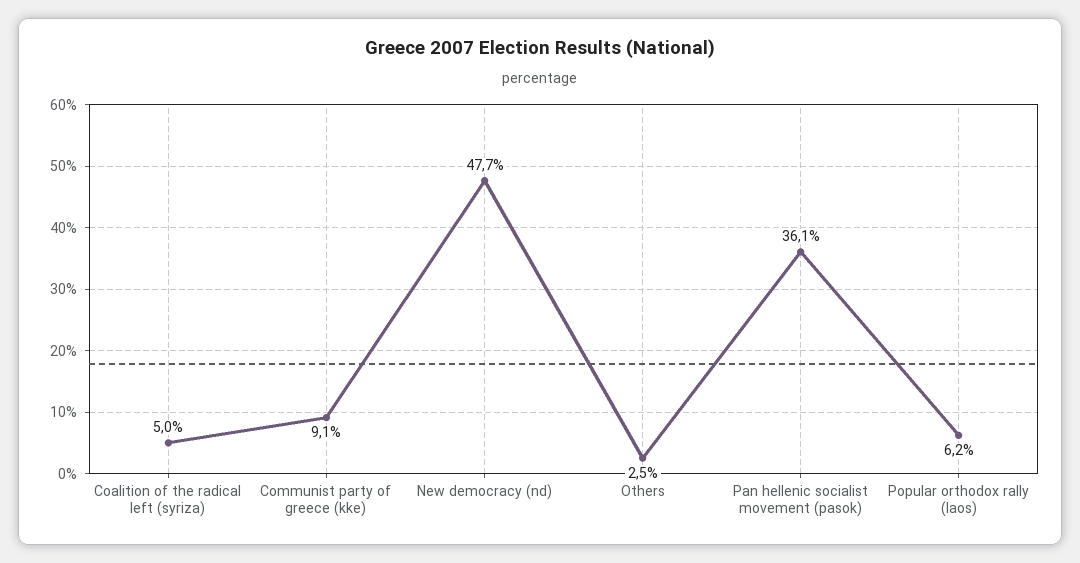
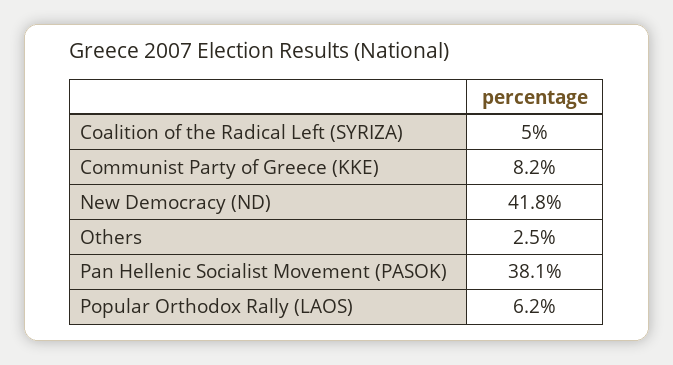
Communist party of greece (kke): 9.1 -> 8.2
New democracy (nd): 47.7 -> 41.8
Pan hellenic socialist movement (pasok): 36.1 -> 38.1

